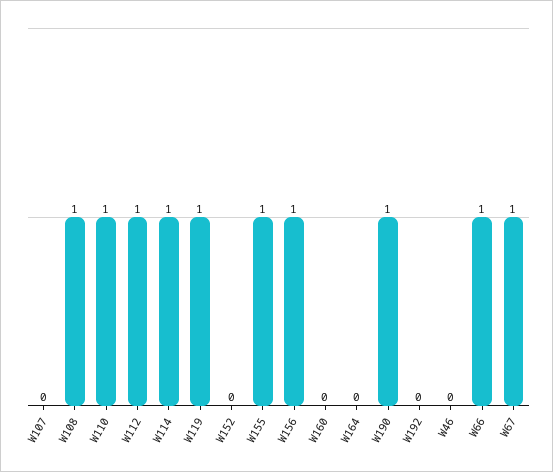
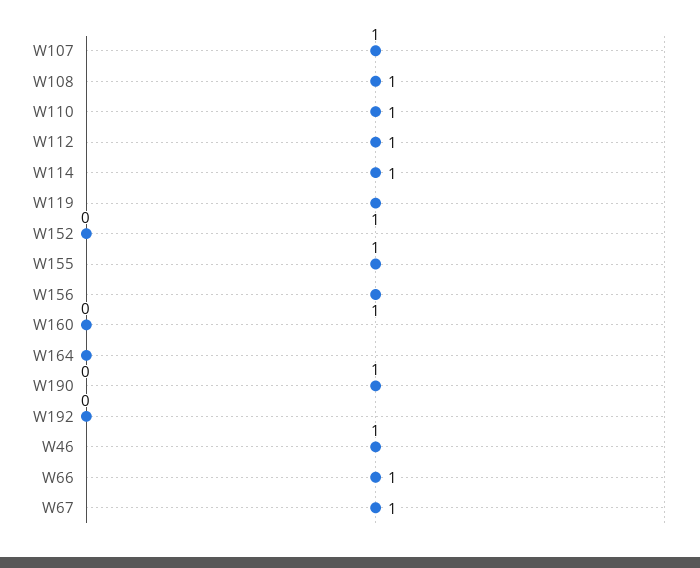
W107: 0 -> 1
W46: 0 -> 1

